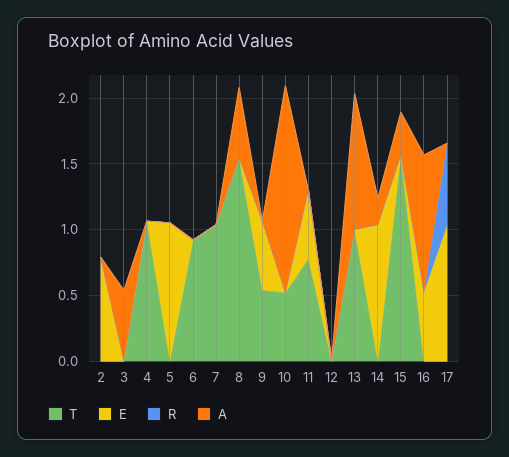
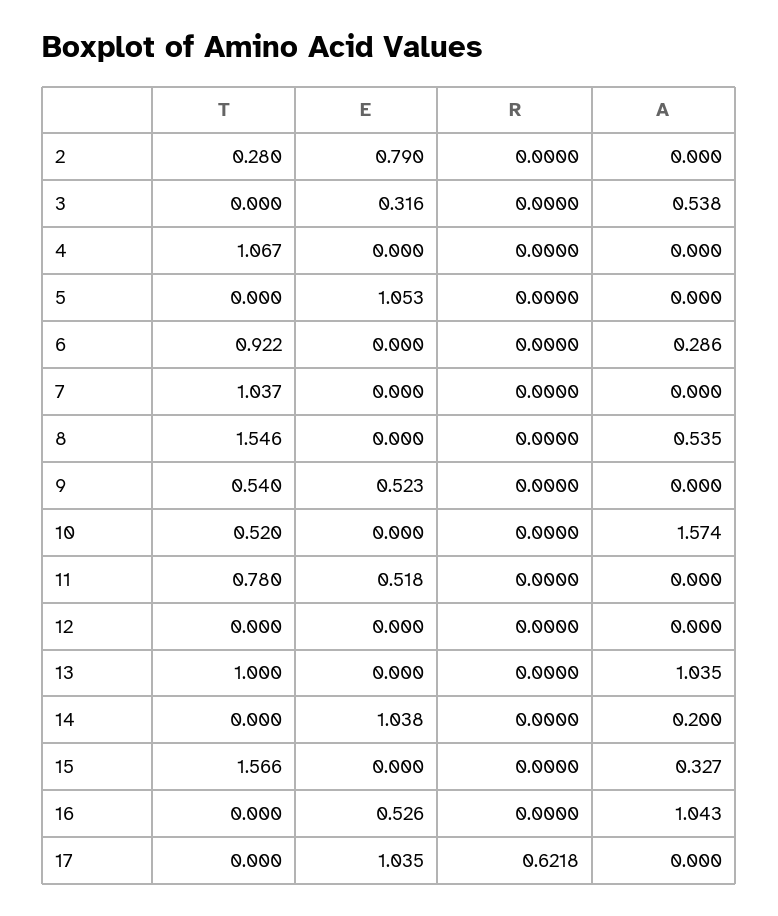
T, 2: 0 -> 0.28
E, 3: 0 -> 0.316
A, 6: 0 -> 0.286

